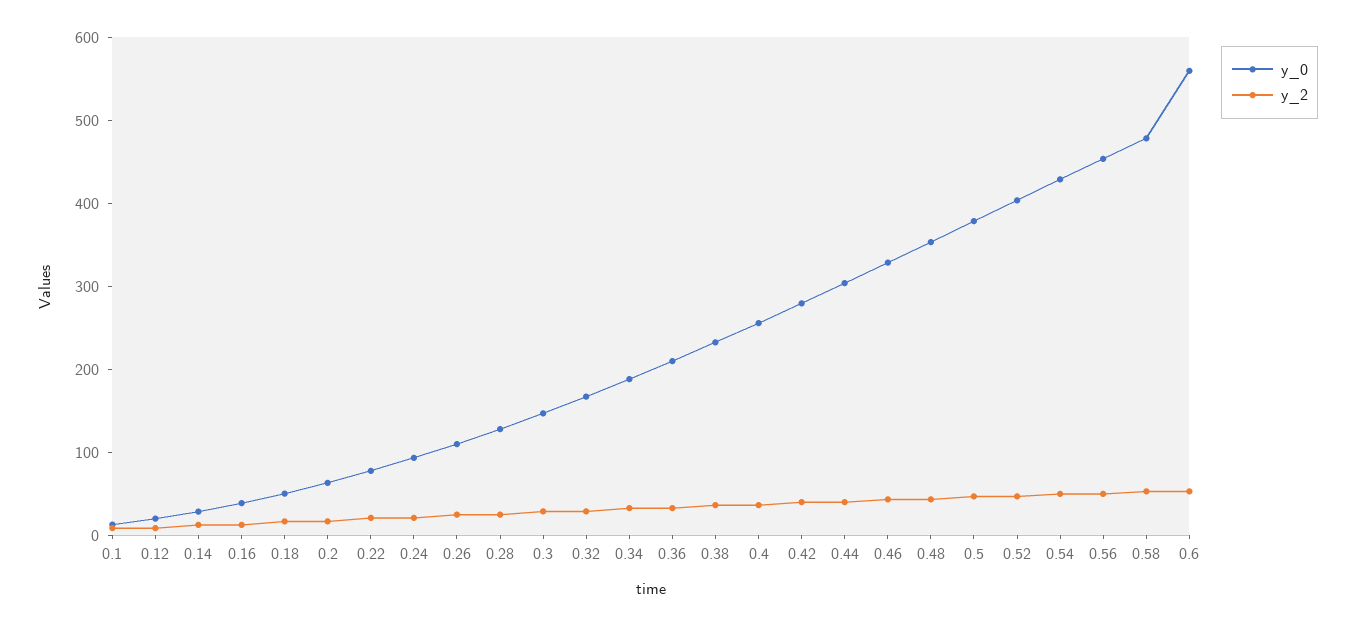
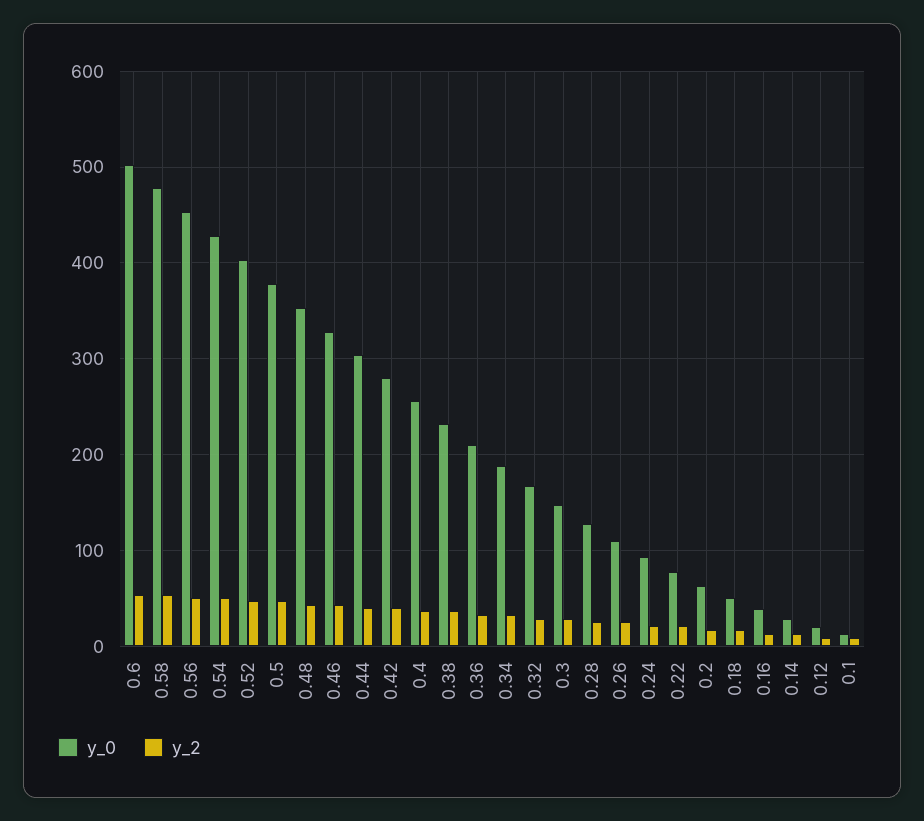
y_0, 0.6: 560 -> 500

